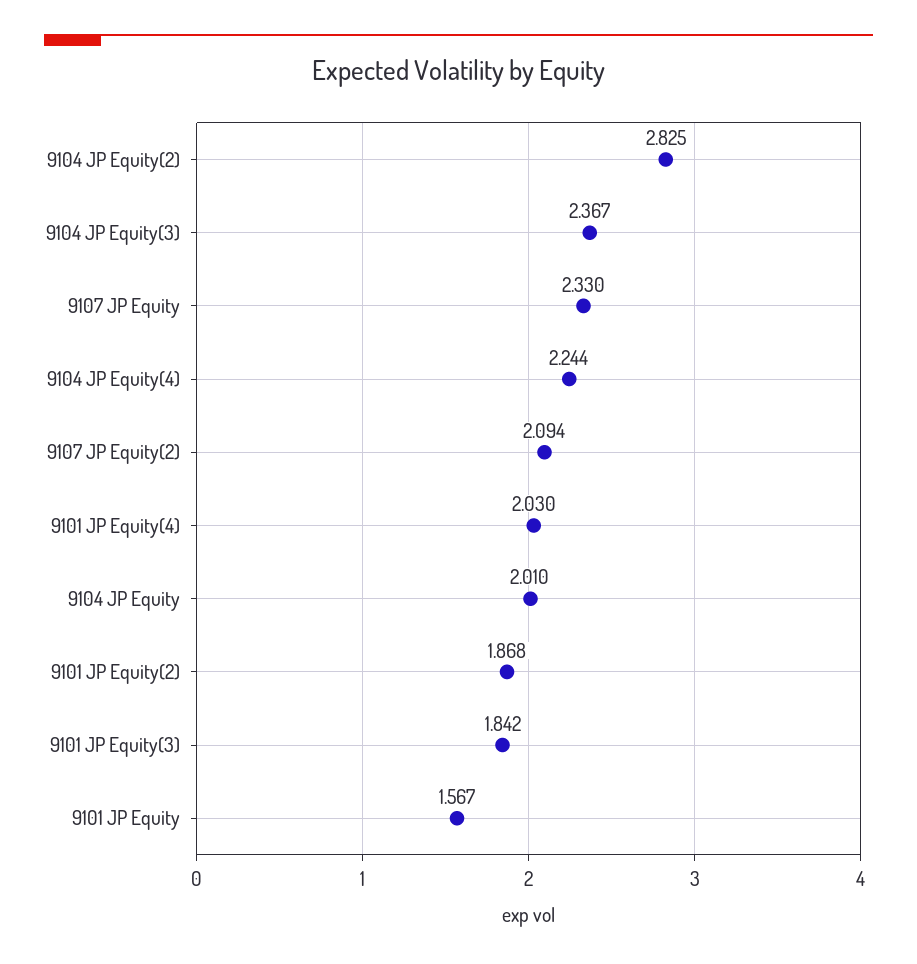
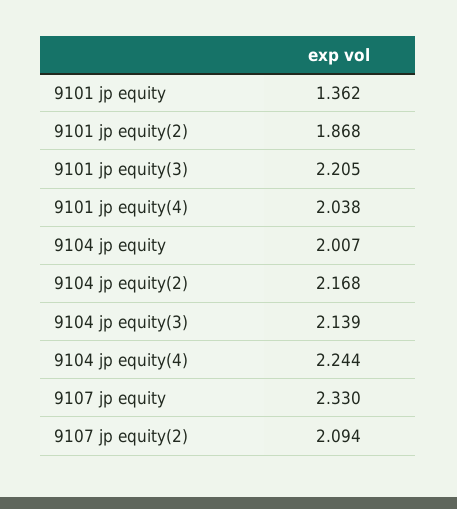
9104 JP Equity(2): 2.825 -> 2.168
9104 JP Equity(3): 2.367 -> 2.139
9101 JP Equity(4): 2.03 -> 2.038
9104 JP Equity: 2.01 -> 2.007
9101 JP Equity(3): 1.842 -> 2.205
9101 JP Equity: 1.567 -> 1.362

